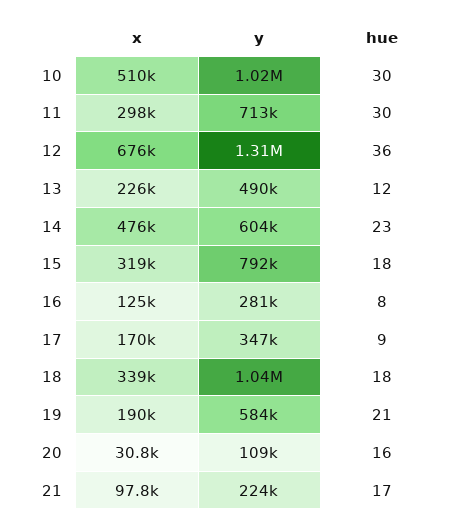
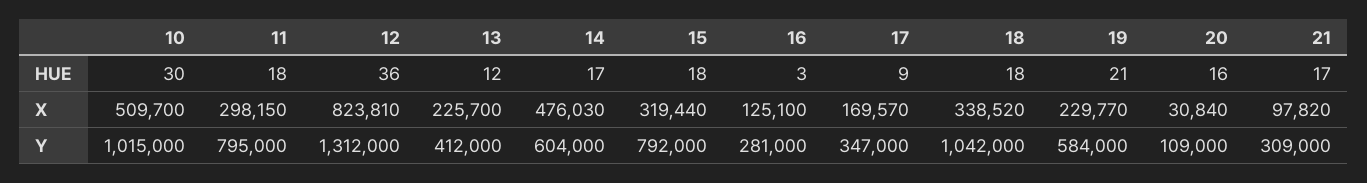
y, 11: 713000 -> 795000
hue, 11: 30 -> 18
x, 12: 676000 -> 823810
y, 13: 490000 -> 412000
hue, 14: 23 -> 17
hue, 16: 8 -> 3
x, 19: 190000 -> 229770
y, 21: 224000 -> 309000

